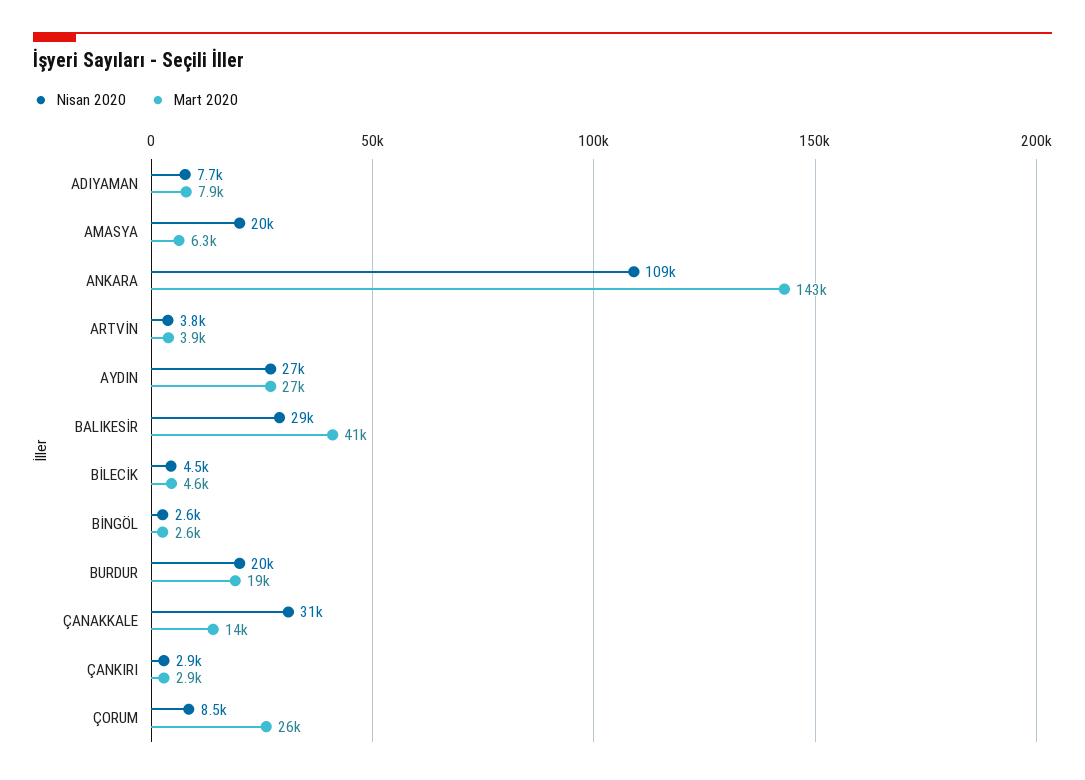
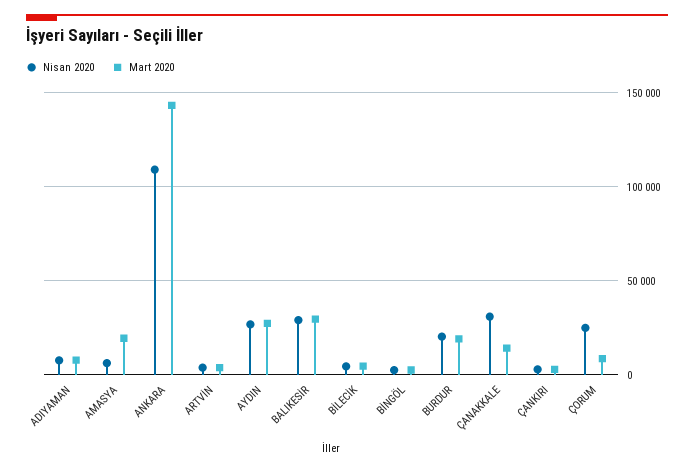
Nisan 2020, AMASYA: 20000 -> 5000
Mart 2020, AMASYA: 6300 -> 20000
Mart 2020, BALIKESİR: 41000 -> 30000
Nisan 2020, ÇORUM: 8500 -> 25000
Mart 2020, ÇORUM: 26000 -> 10000

